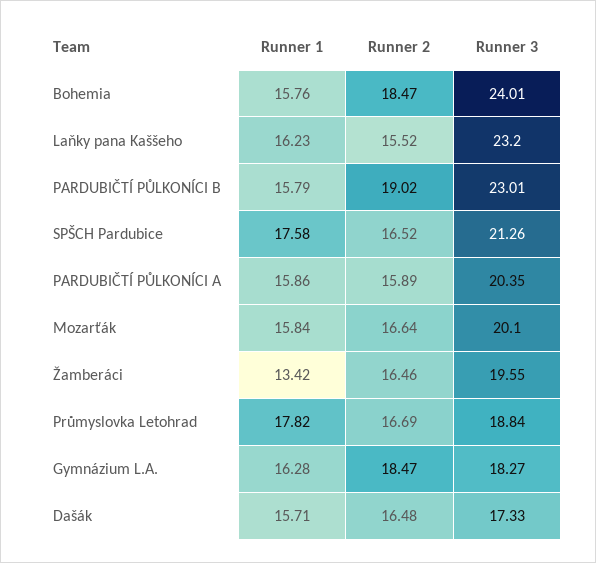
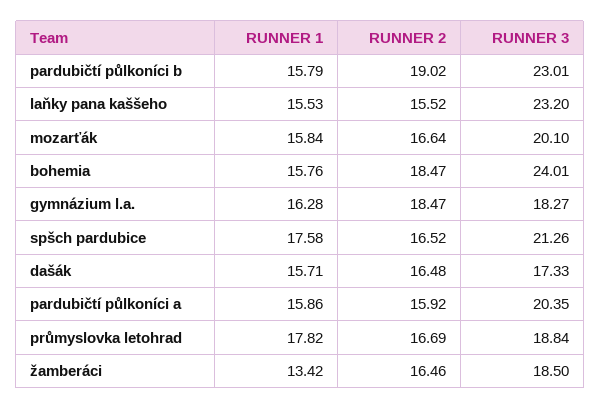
Runner 1, Laňky pana Kaššeho: 16.23 -> 15.53
Runner 2, PARDUBIČTÍ PŮLKONÍCI A: 15.89 -> 15.92
Runner 3, Žamberáci: 19.55 -> 18.5

